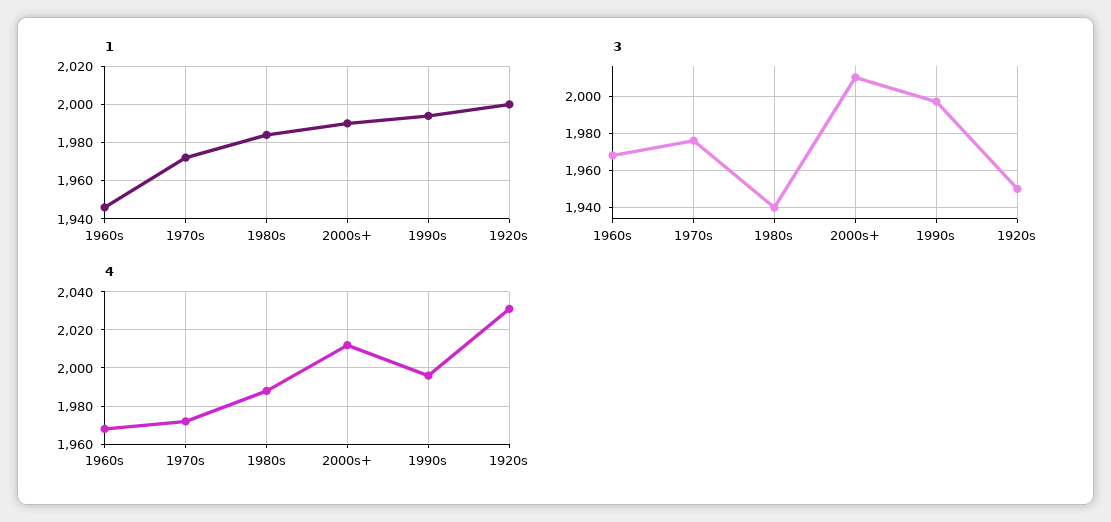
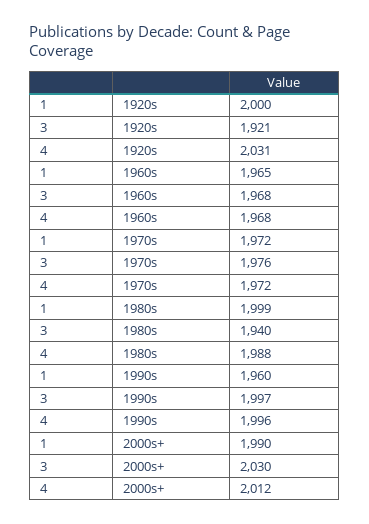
1, 1960s: 1945 -> 1965
1, 1980s: 1985 -> 1999
1, 1990s: 1995 -> 1960
3, 2000s+: 2010 -> 2030
3, 1920s: 1950 -> 1921

